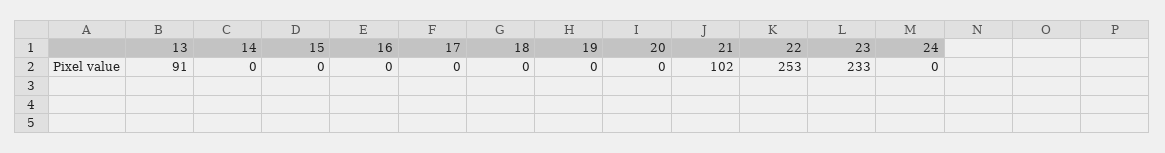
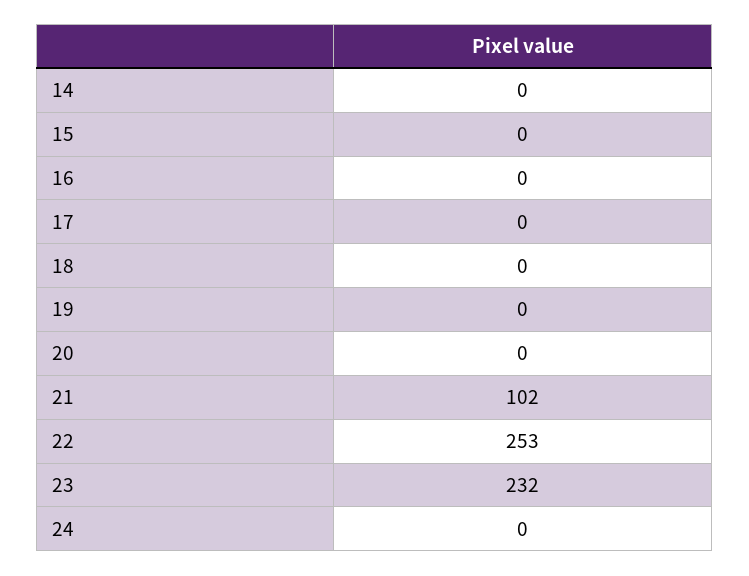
13: 91 -> none
23: 233 -> 232

